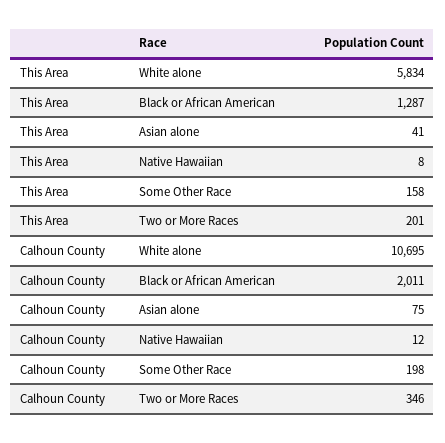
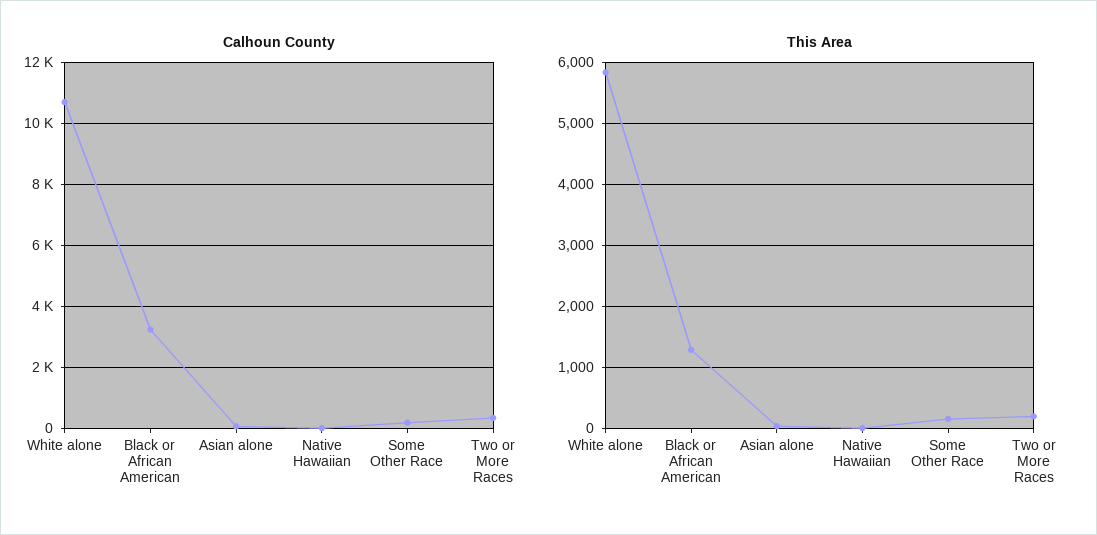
Calhoun County, Black or African American: 2011 -> 3200

